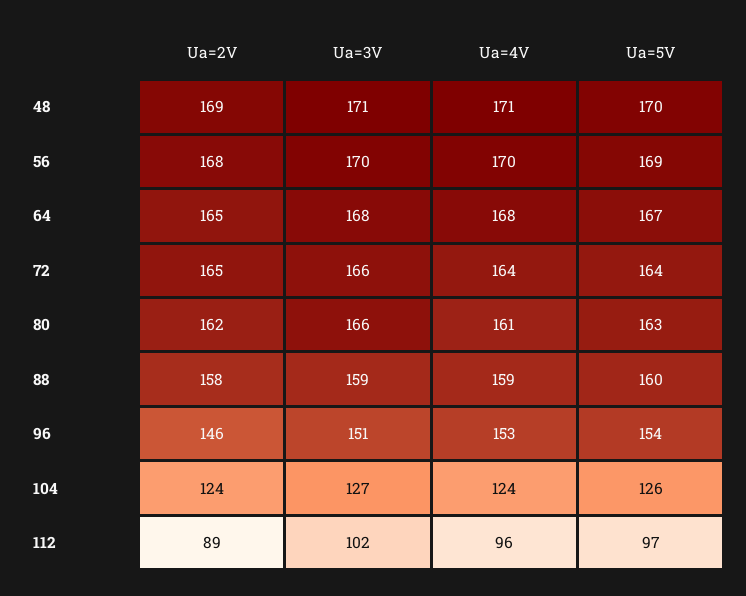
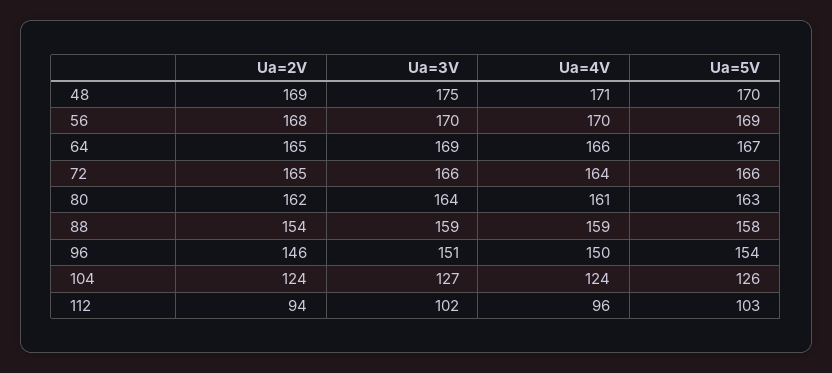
Ua=3V, 48: 171 -> 175
Ua=3V, 64: 168 -> 169
Ua=4V, 64: 168 -> 166
Ua=5V, 72: 164 -> 166
Ua=3V, 80: 166 -> 164
Ua=2V, 88: 158 -> 154
Ua=5V, 88: 160 -> 158
Ua=4V, 96: 153 -> 150
Ua=2V, 112: 89 -> 94
Ua=5V, 112: 97 -> 103

